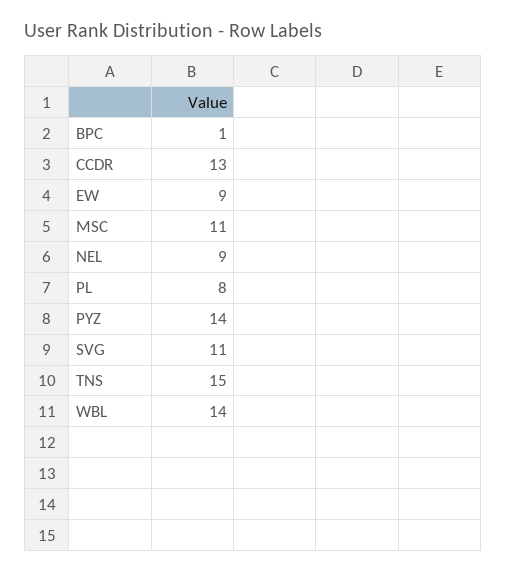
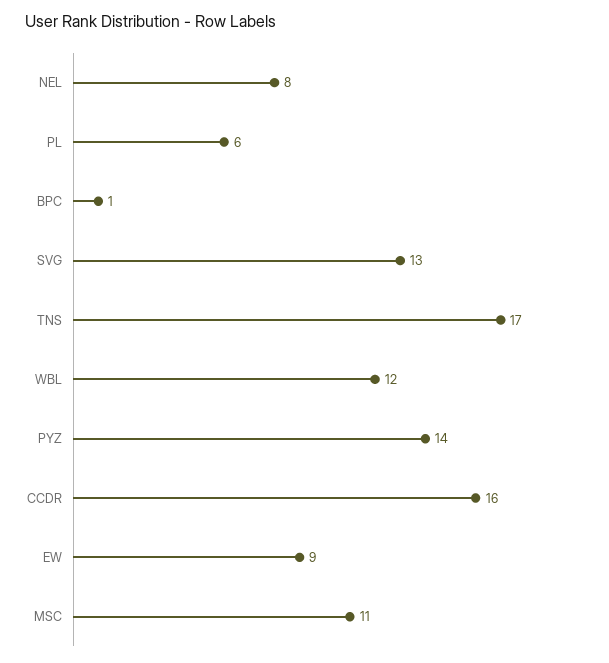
CCDR: 13 -> 16
NEL: 9 -> 8
PL: 8 -> 6
SVG: 11 -> 13
TNS: 15 -> 17
WBL: 14 -> 12

